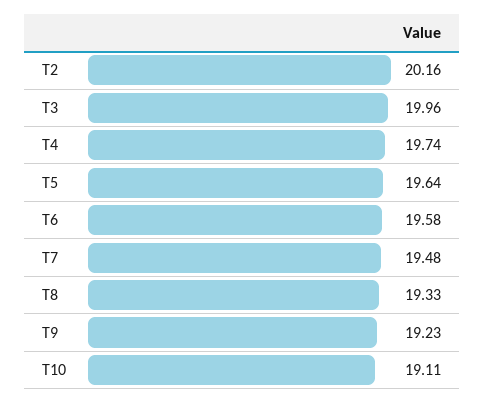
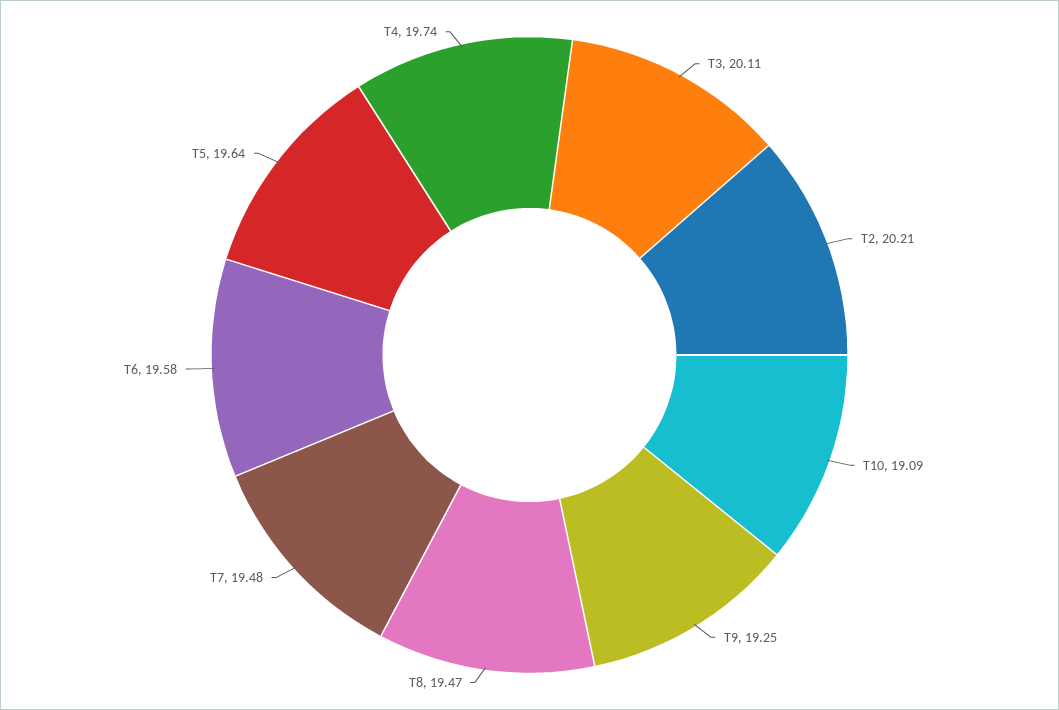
T2: 20.16 -> 20.21
T3: 19.96 -> 20.11
T8: 19.33 -> 19.47
T9: 19.23 -> 19.25
T10: 19.11 -> 19.09

